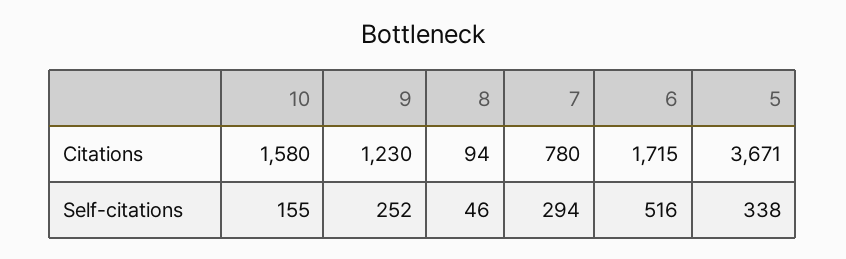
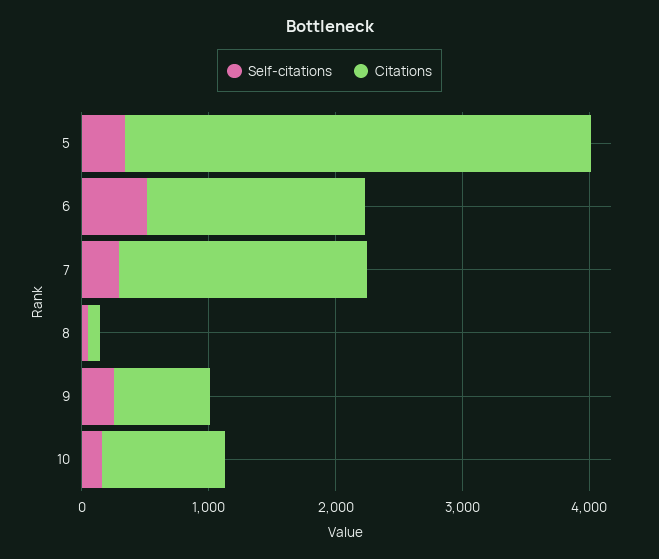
Citations, 10: 1580 -> 1000
Citations, 9: 1230 -> 800
Citations, 7: 780 -> 2000

